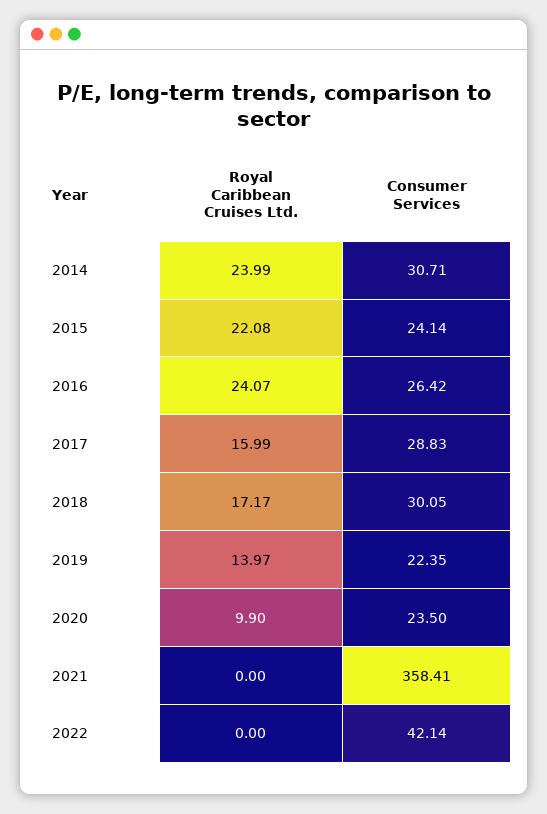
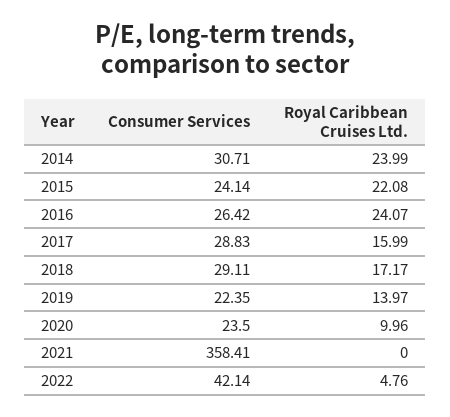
Consumer Services, 2018: 30.05 -> 29.11
Royal Caribbean Cruises Ltd., 2020: 9.9 -> 9.96
Royal Caribbean Cruises Ltd., 2022: 0 -> 4.76

